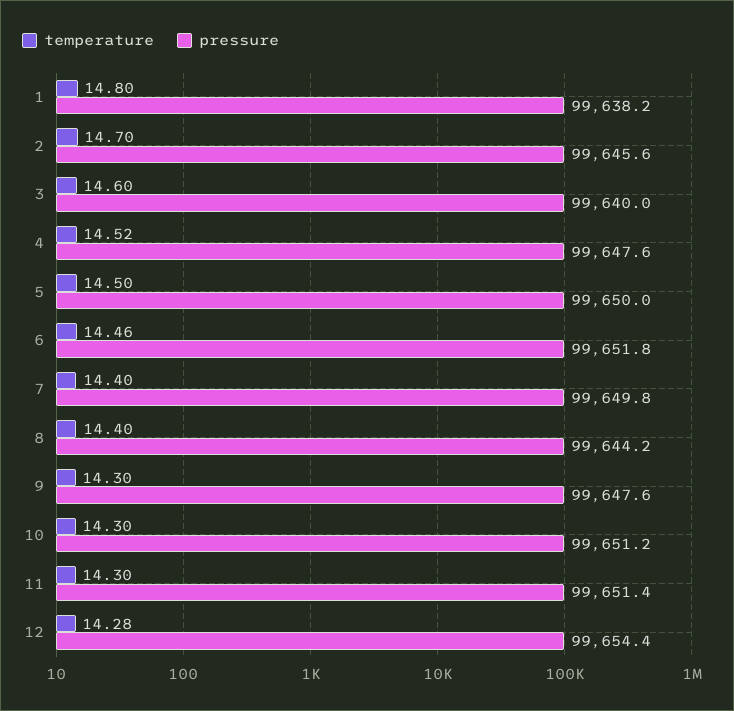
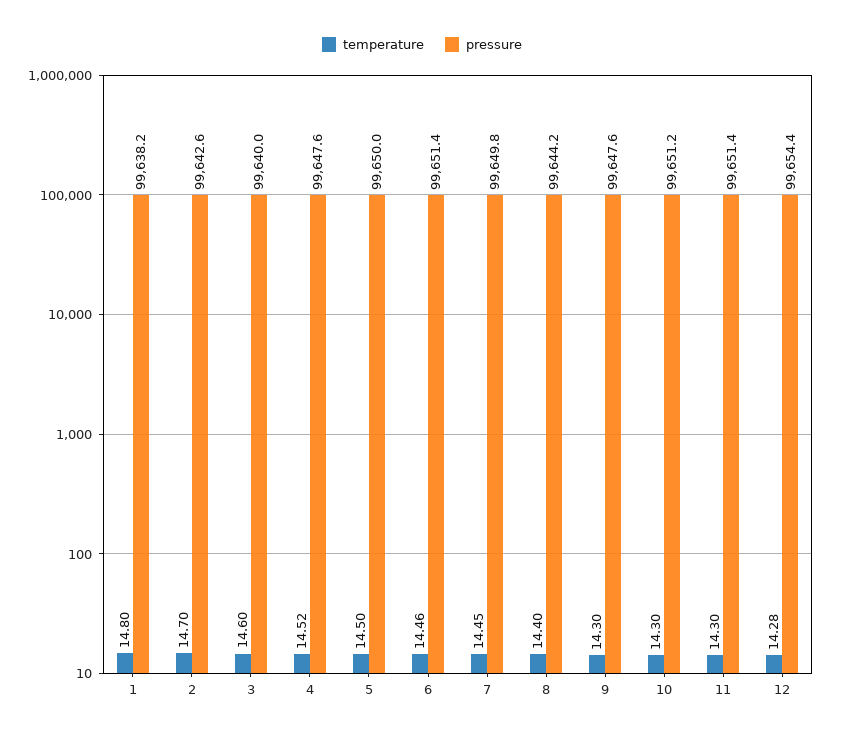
pressure, 2: 99645.6 -> 99642.6
pressure, 6: 99651.8 -> 99651.4
temperature, 7: 14.4 -> 14.45

